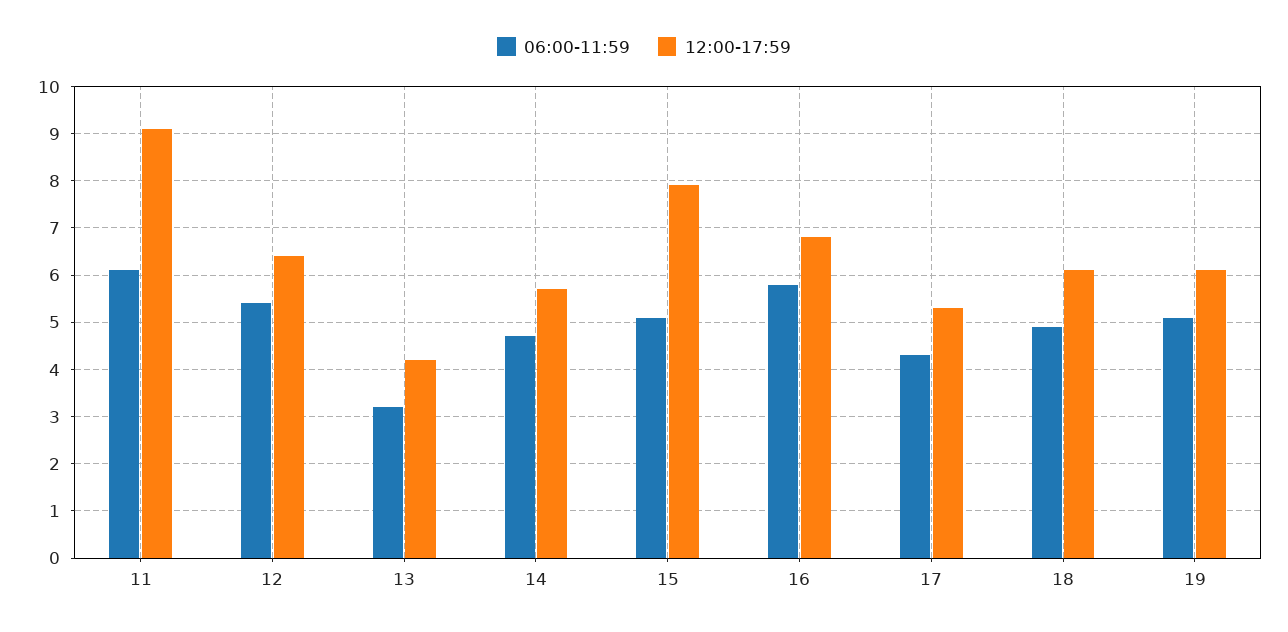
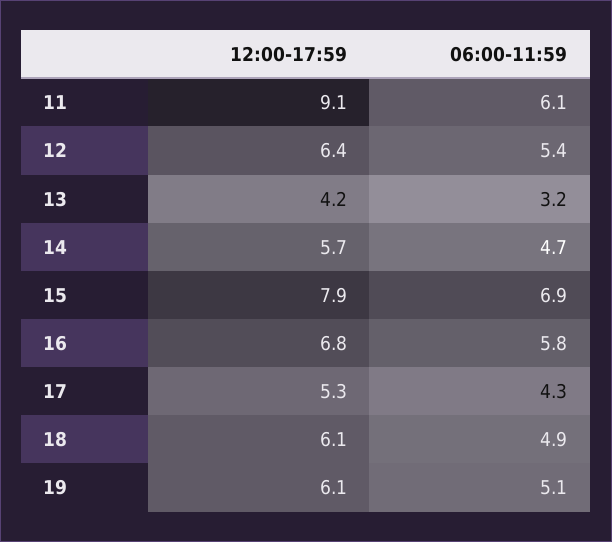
06:00-11:59, 15: 5 -> 6.9

